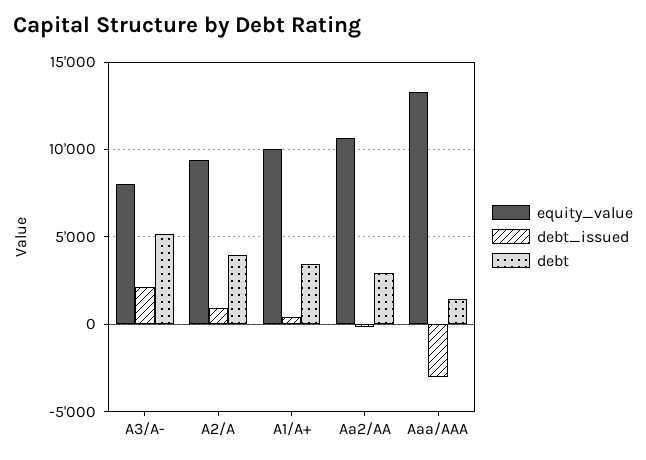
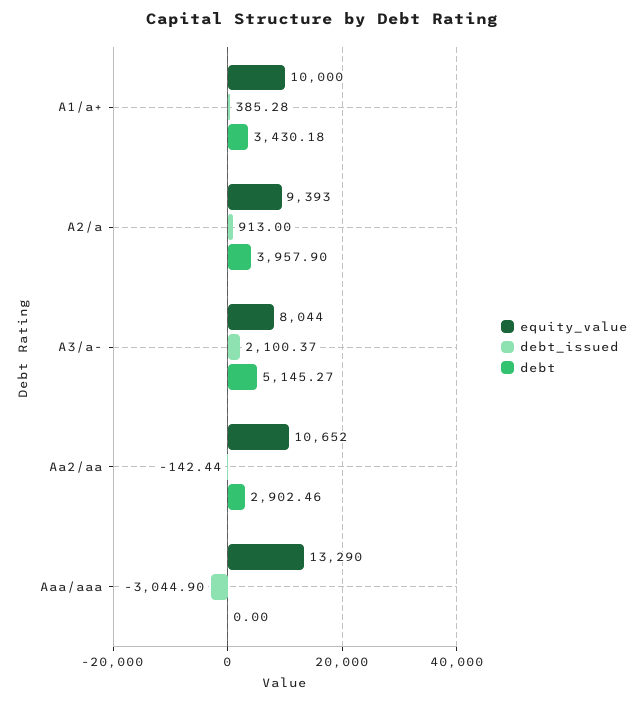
debt, Aaa/AAA: 1500 -> 0

